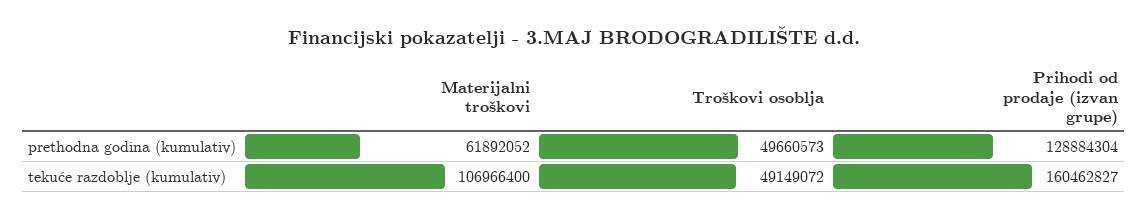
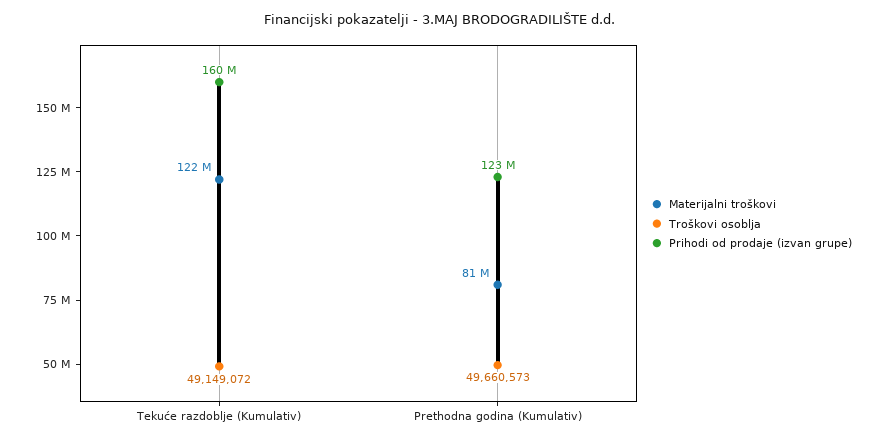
Materijalni troškovi, prethodna godina (kumulativ): 61892052 -> 81000000
Prihodi od prodaje (izvan grupe), prethodna godina (kumulativ): 128884304 -> 123000000
Materijalni troškovi, tekuće razdoblje (kumulativ): 106966400 -> 122000000

